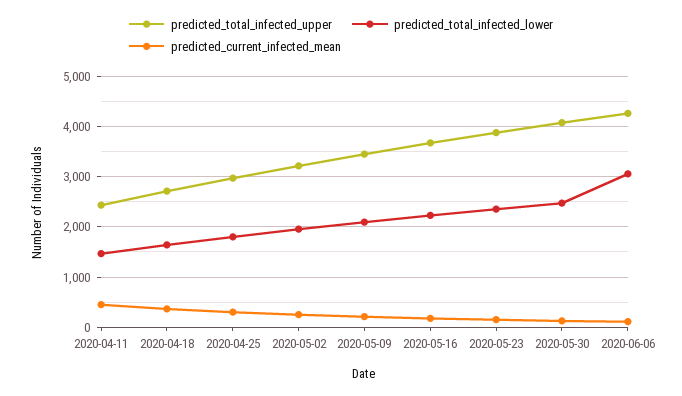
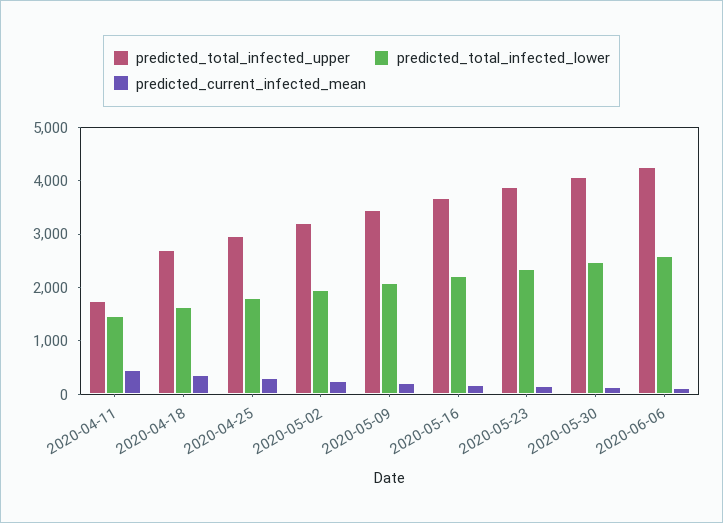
predicted_total_infected_upper, 2020-04-11: 2400 -> 1800
predicted_total_infected_lower, 2020-06-06: 3000 -> 2600

